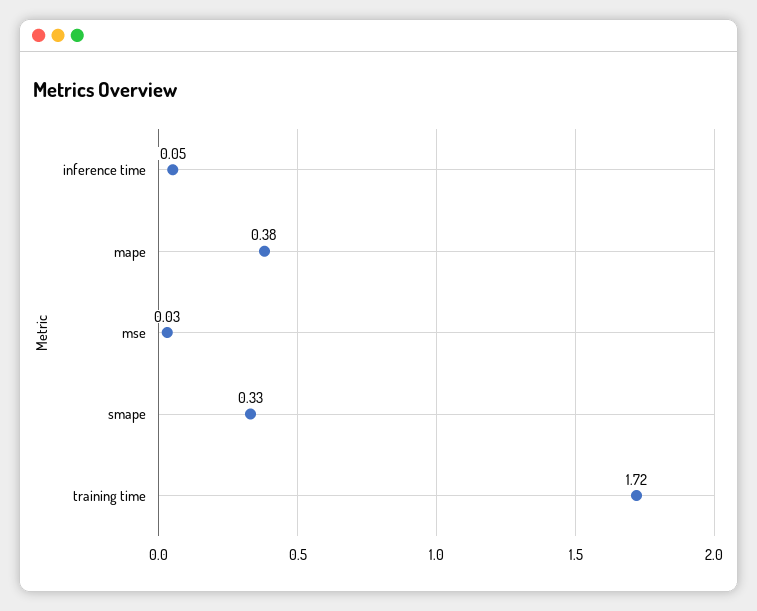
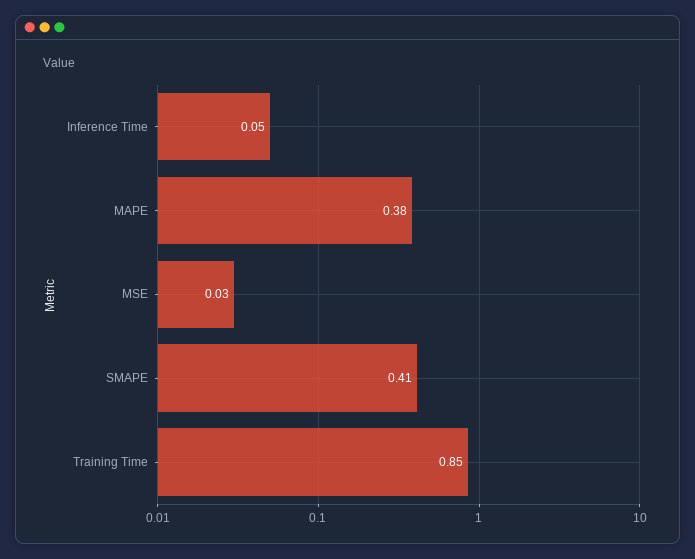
smape: 0.33 -> 0.41
training time: 1.72 -> 0.85

